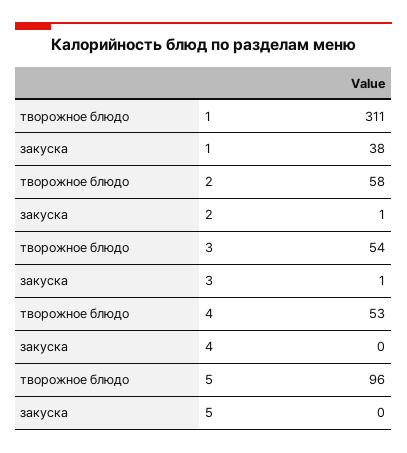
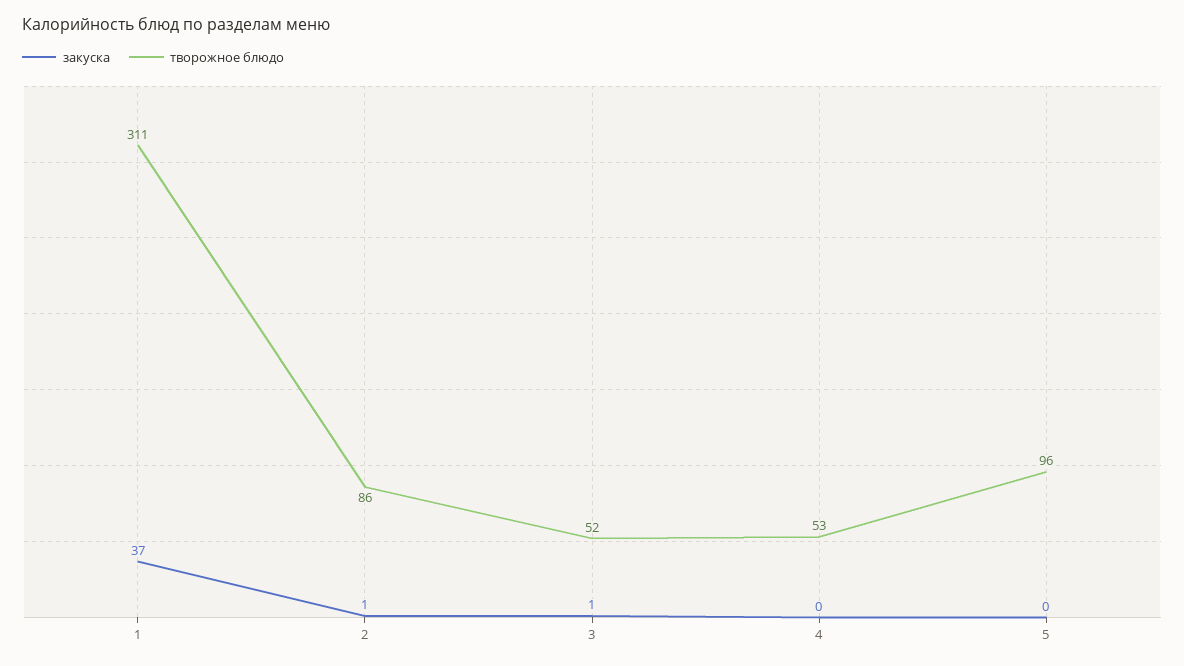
закуска, 1: 38 -> 37
творожное блюдо, 2: 58 -> 86
творожное блюдо, 3: 54 -> 52

